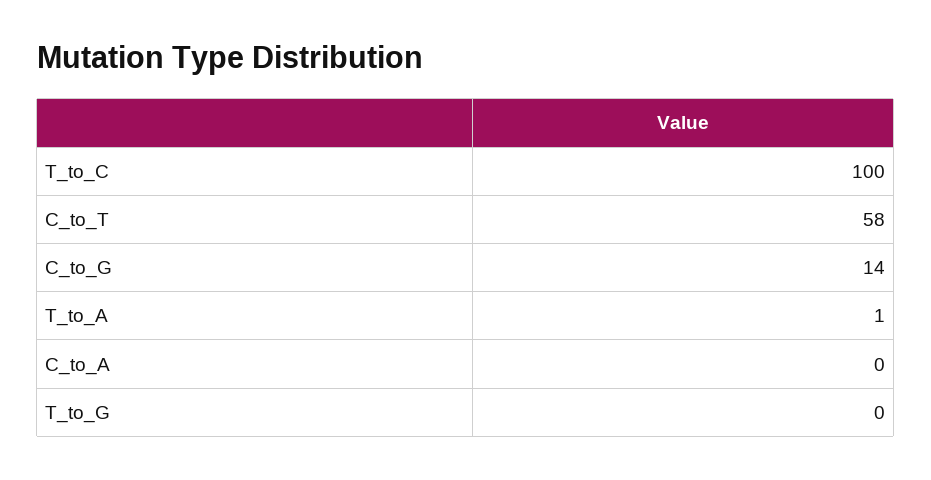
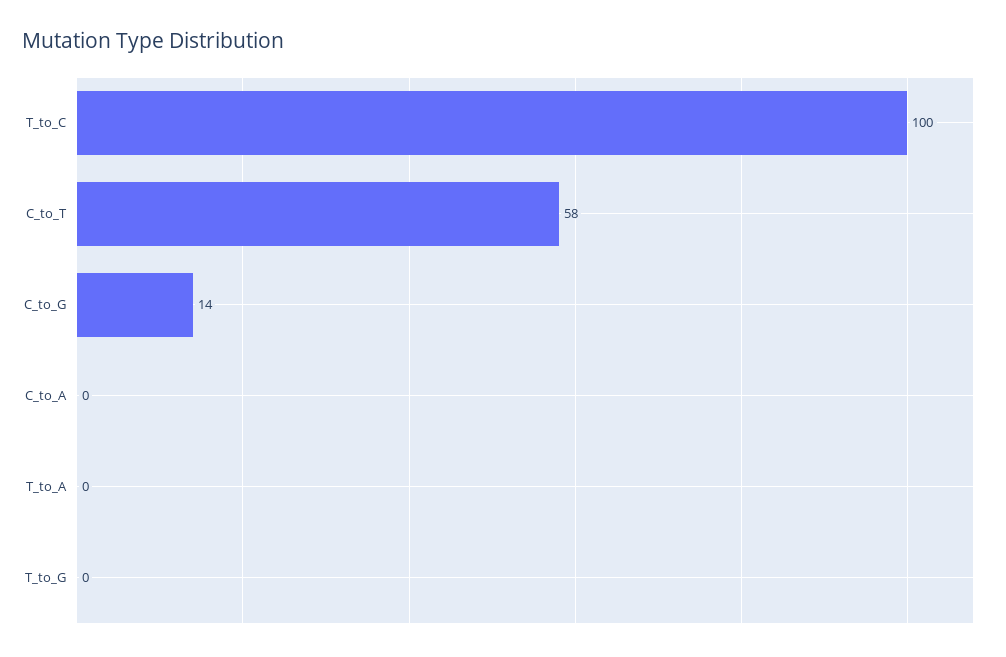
T_to_A: 1 -> 0

